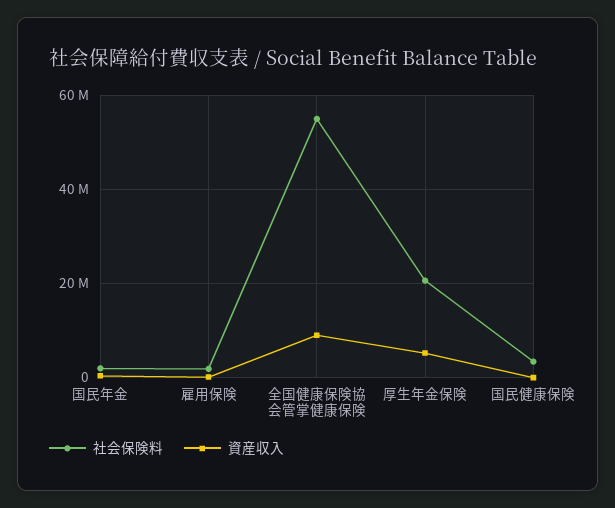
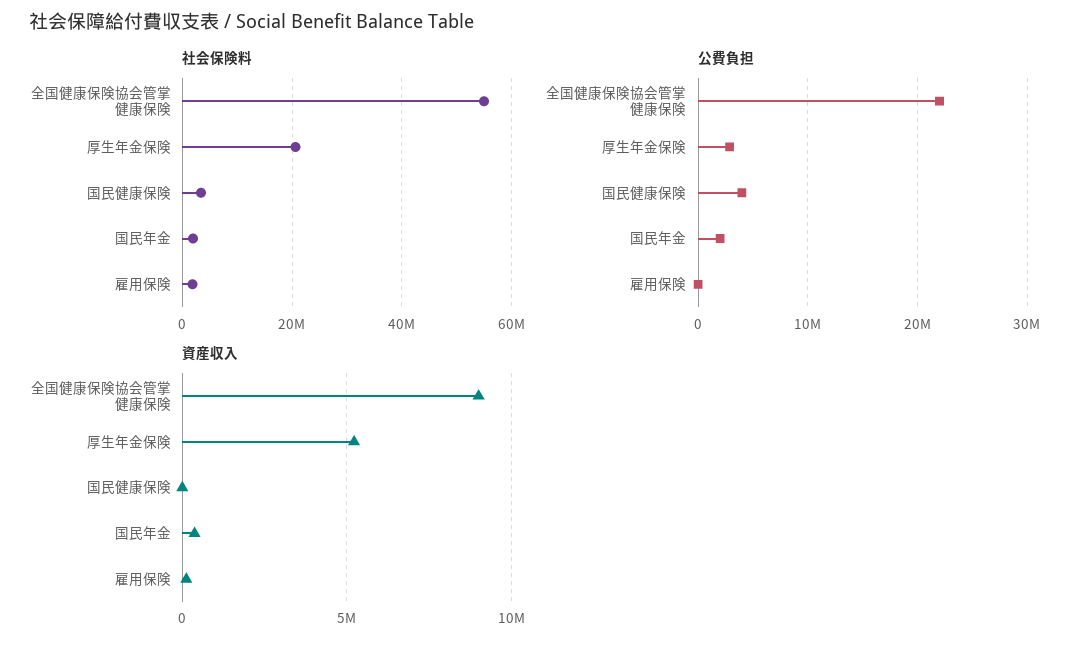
公費負担, 全国健康保険協会管掌健康保険: none -> 22000000
公費負担, 厚生年金保険: none -> 3000000
公費負担, 国民健康保険: none -> 4000000
公費負担, 国民年金: none -> 2000000
公費負担, 雇用保険: none -> 0

